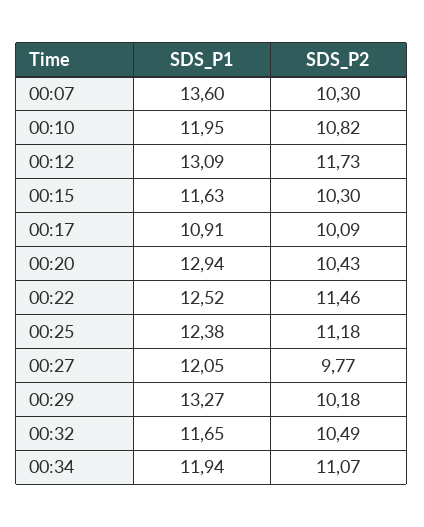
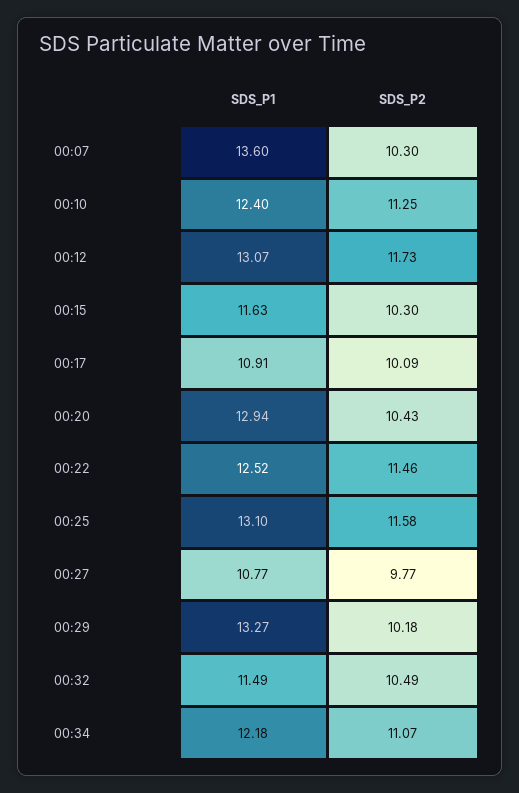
SDS_P1, 00:10: 11.95 -> 12.4
SDS_P2, 00:10: 10.82 -> 11.25
SDS_P1, 00:12: 13.09 -> 13.07
SDS_P1, 00:25: 12.38 -> 13.1
SDS_P2, 00:25: 11.18 -> 11.58
SDS_P1, 00:27: 12.05 -> 10.77
SDS_P1, 00:32: 11.65 -> 11.49
SDS_P1, 00:34: 11.94 -> 12.18

